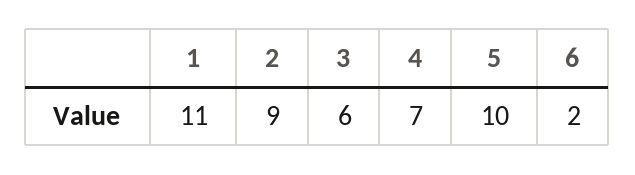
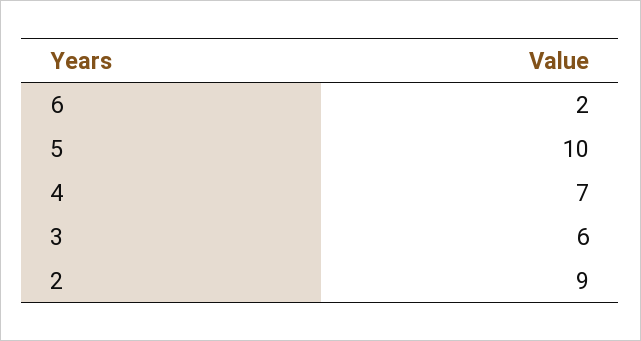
1: 11 -> none

